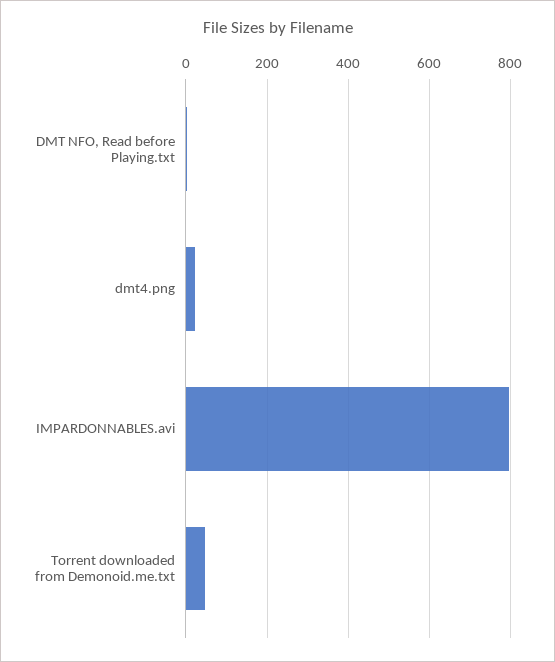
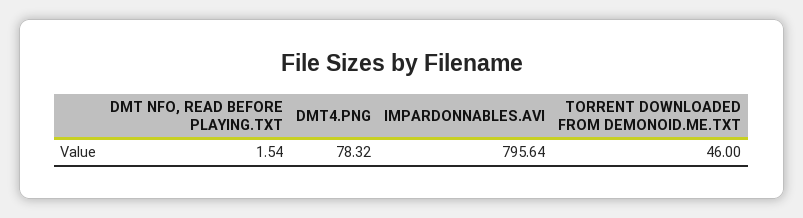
dmt4.png: 20 -> 78.32

